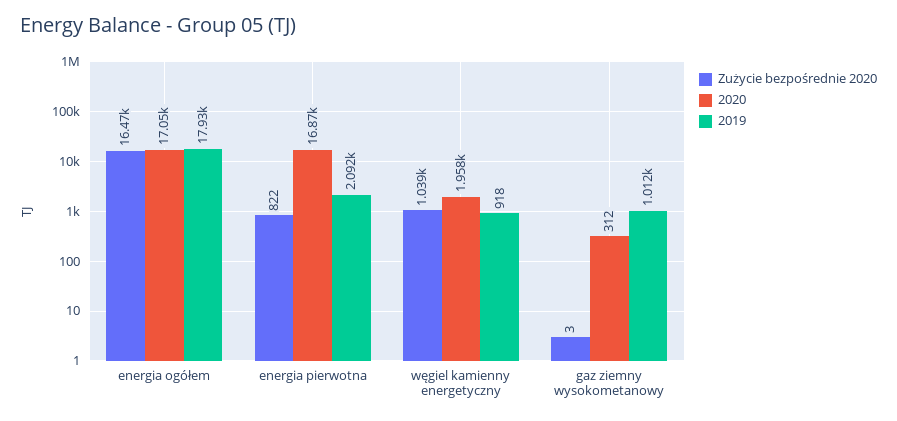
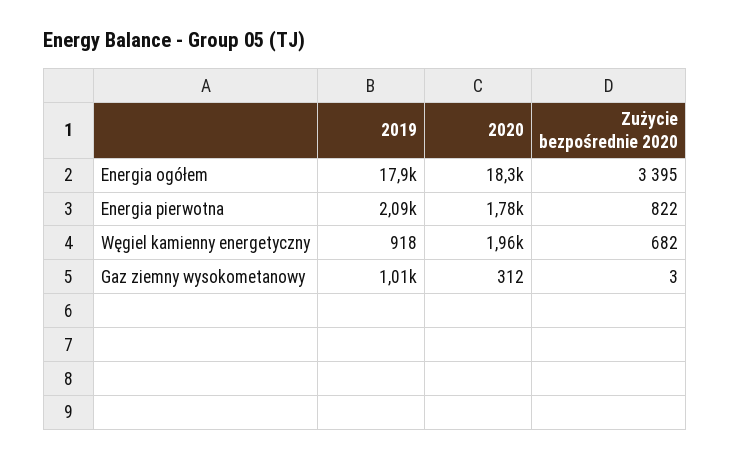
Zużycie bezpośrednie 2020, energia ogółem: 16470 -> 3395
2020, energia ogółem: 17050 -> 18300
2020, energia pierwotna: 16870 -> 1780
Zużycie bezpośrednie 2020, węgiel kamienny energetyczny: 1039 -> 682

